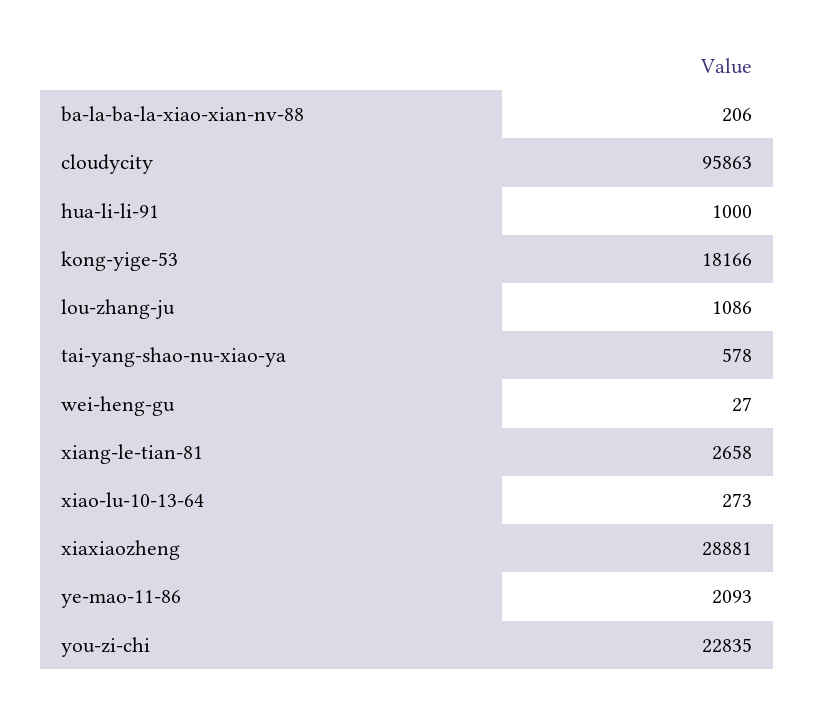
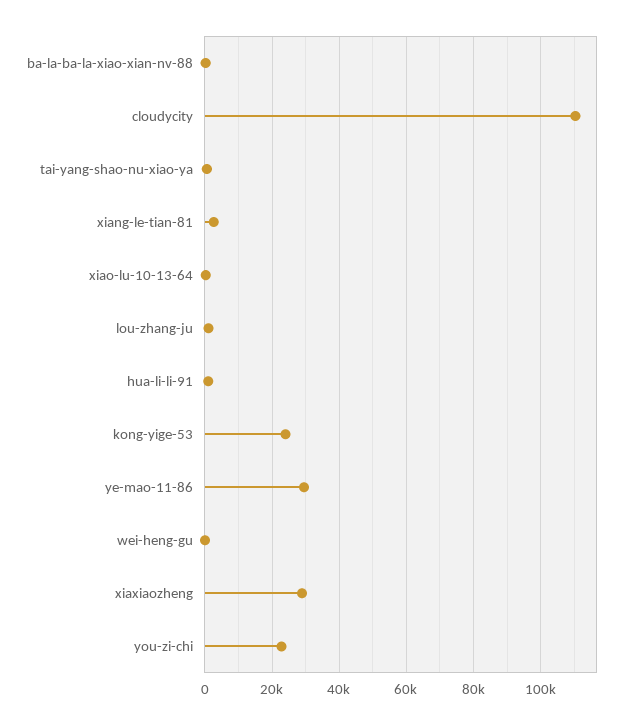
cloudycity: 95863 -> 110000
kong-yige-53: 18166 -> 24000
ye-mao-11-86: 2093 -> 30000

